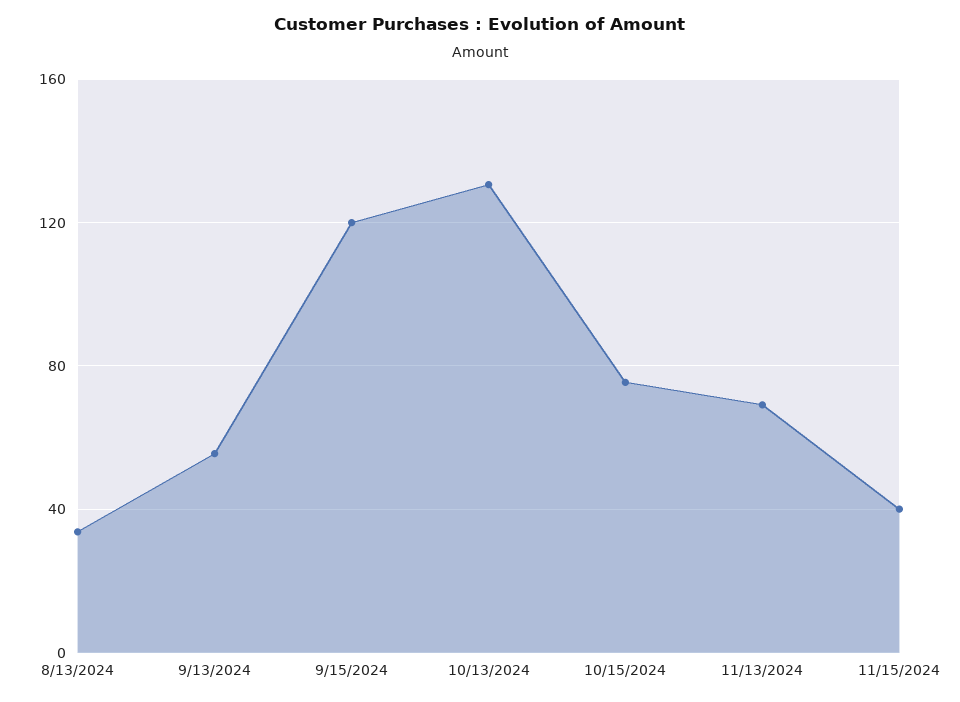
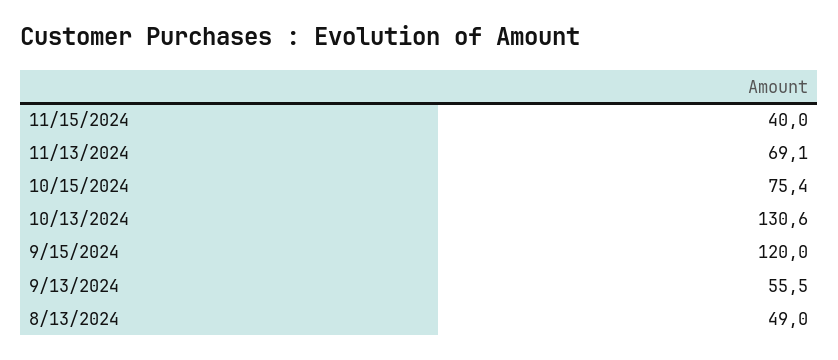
8/13/2024: 35 -> 49

